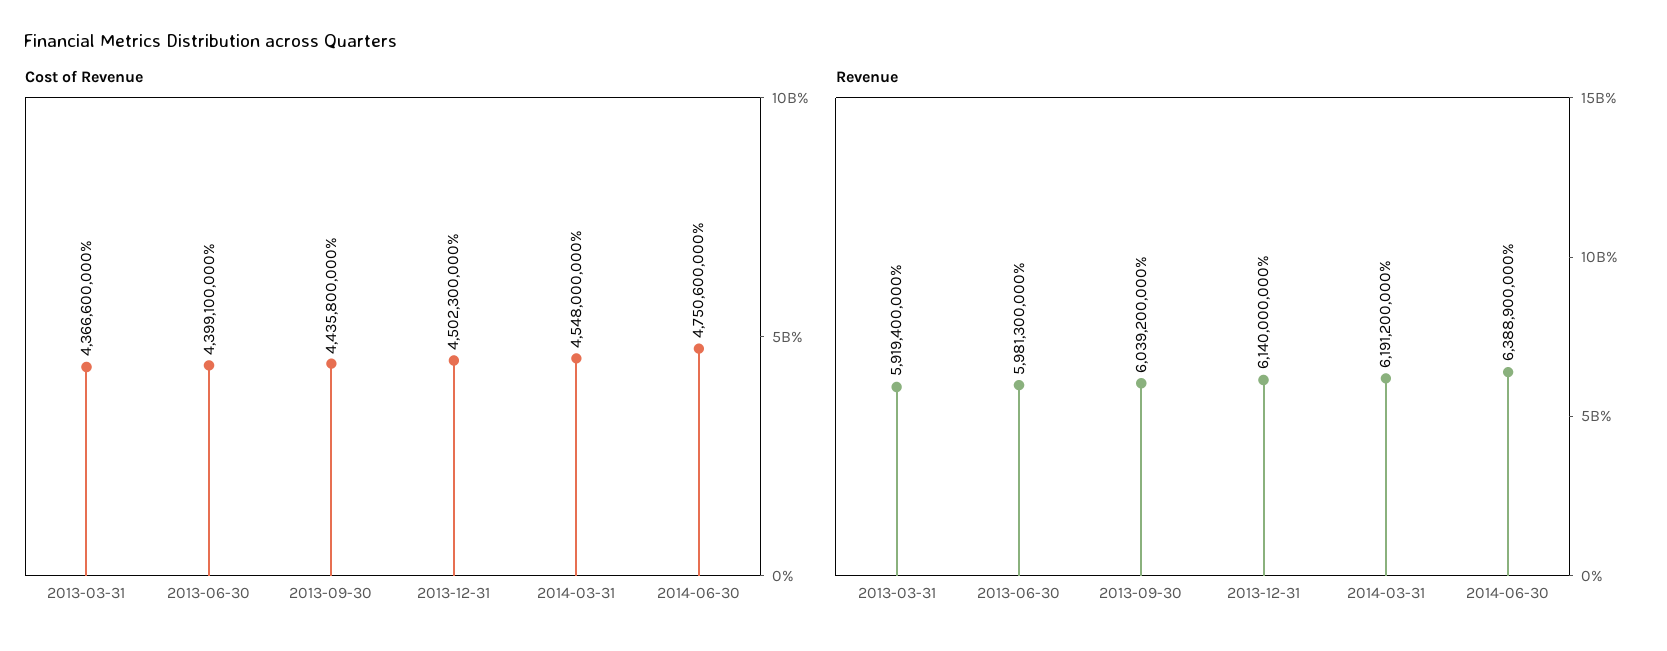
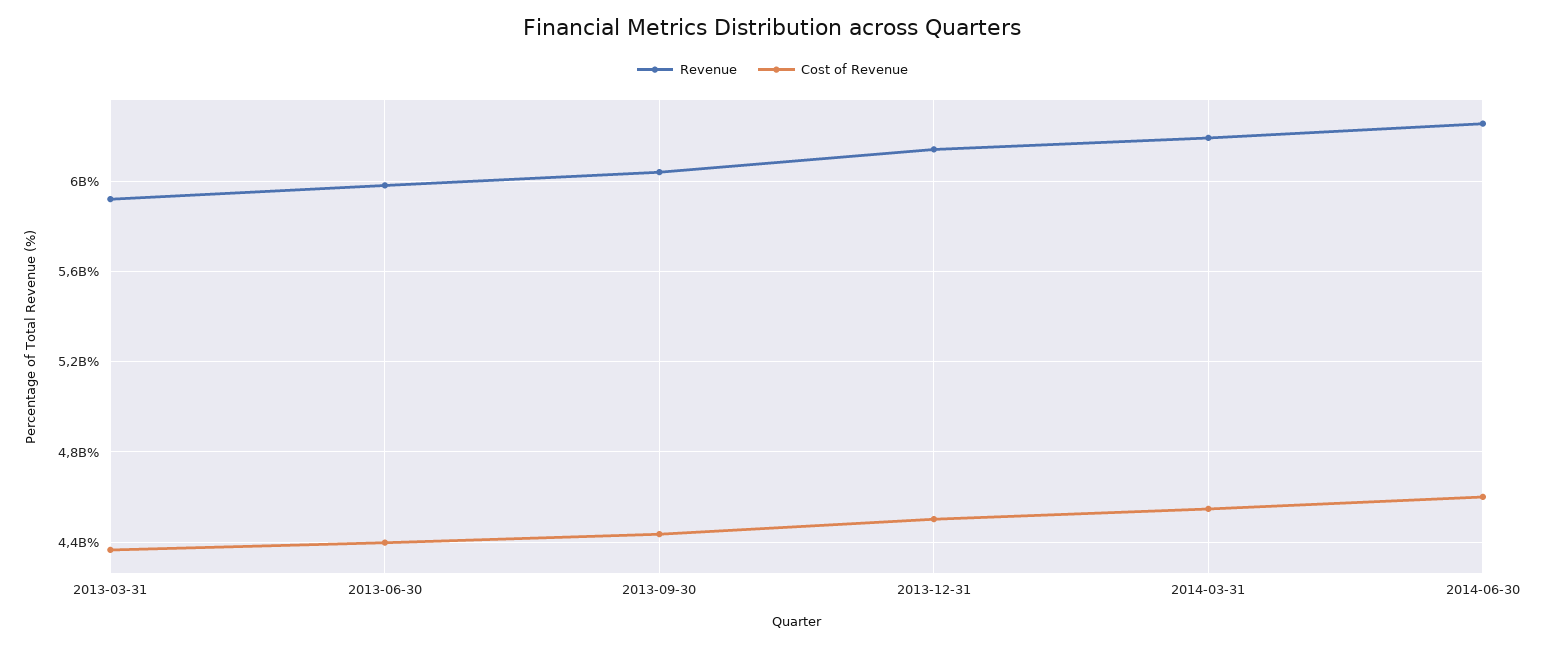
Cost of Revenue, 2014-06-30: 4750600000 -> 4600000000
Revenue, 2014-06-30: 6388900000 -> 6250000000

